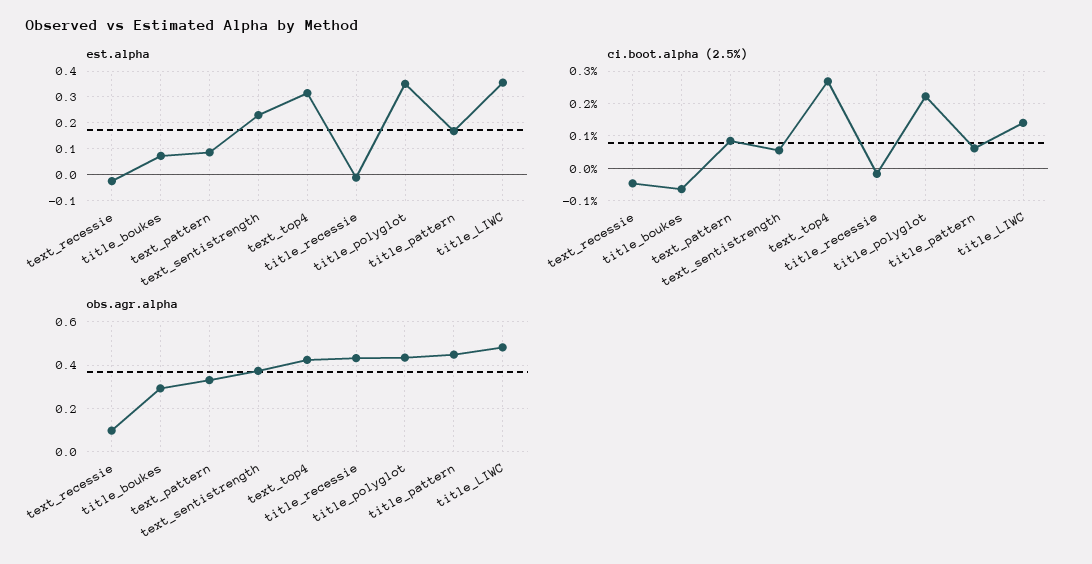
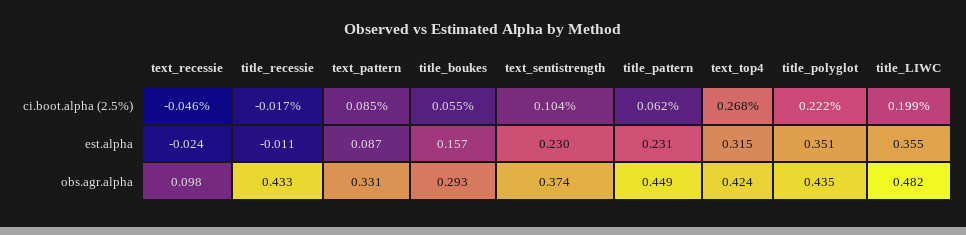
est.alpha, title_boukes: 0.075 -> 0.157
est.alpha, title_pattern: 0.175 -> 0.231
ci.boot.alpha (2.5%), title_boukes: -0.06 -> 0.055
ci.boot.alpha (2.5%), text_sentistrength: 0.06 -> 0.104
ci.boot.alpha (2.5%), title_LIWC: 0.14 -> 0.199

